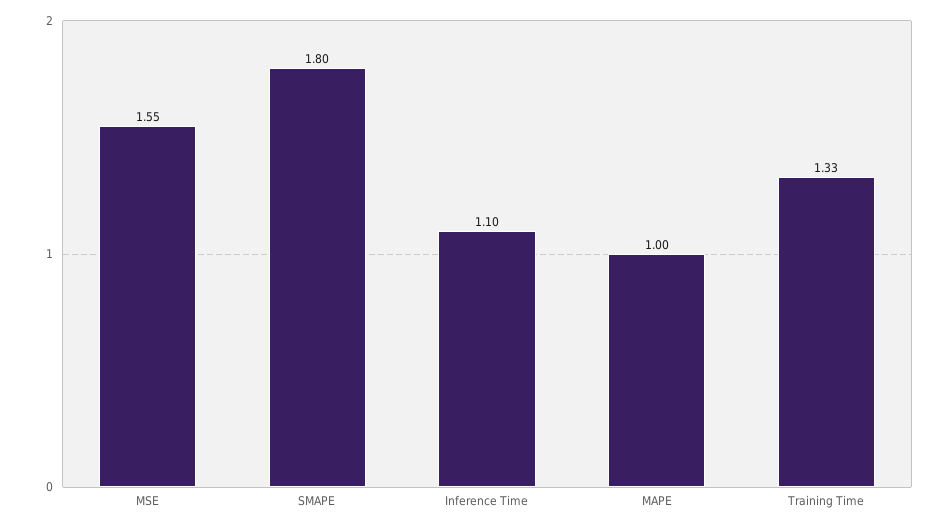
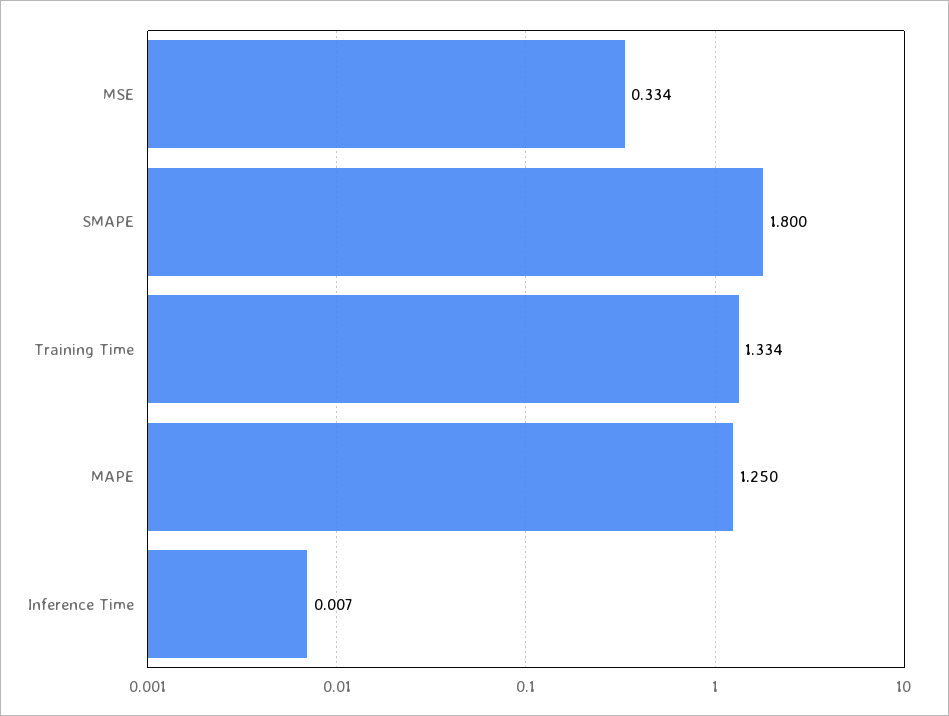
MSE: 1.55 -> 0.334
Inference Time: 1.1 -> 0.007
MAPE: 1 -> 1.25

